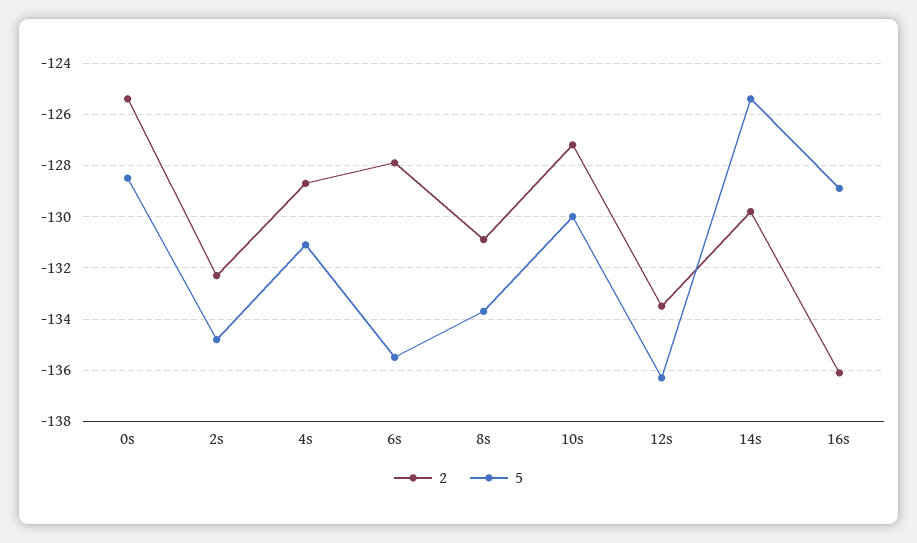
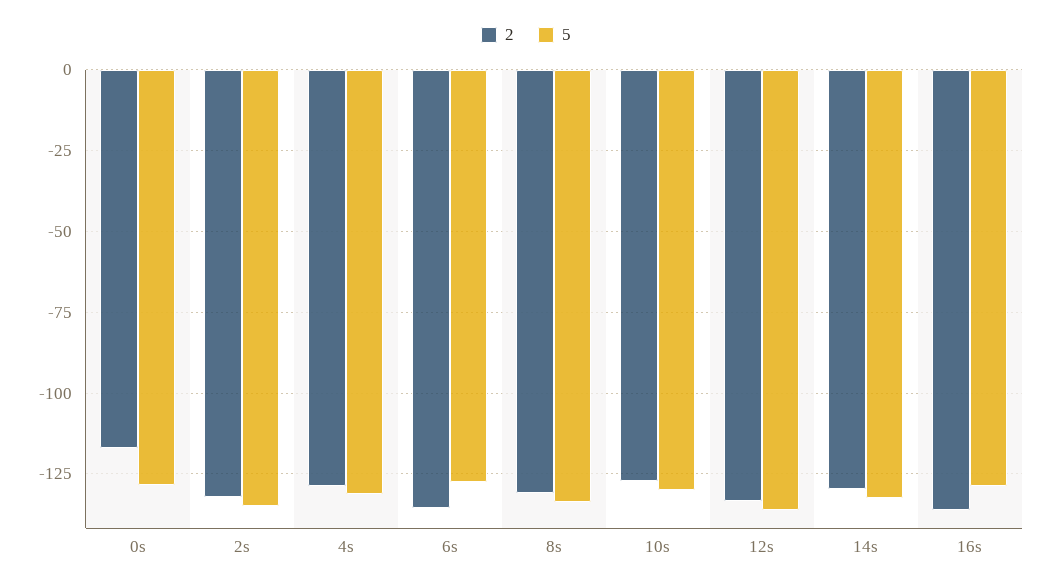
2, 0s: -125.5 -> -117.5
2, 6s: -128 -> -135
5, 6s: -135.5 -> -127.5
5, 14s: -125.5 -> -132.5

